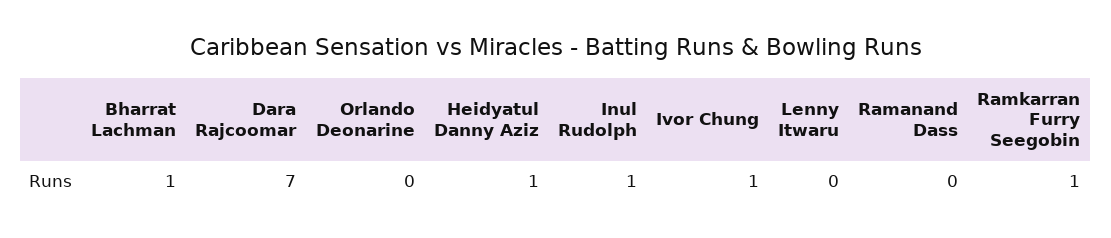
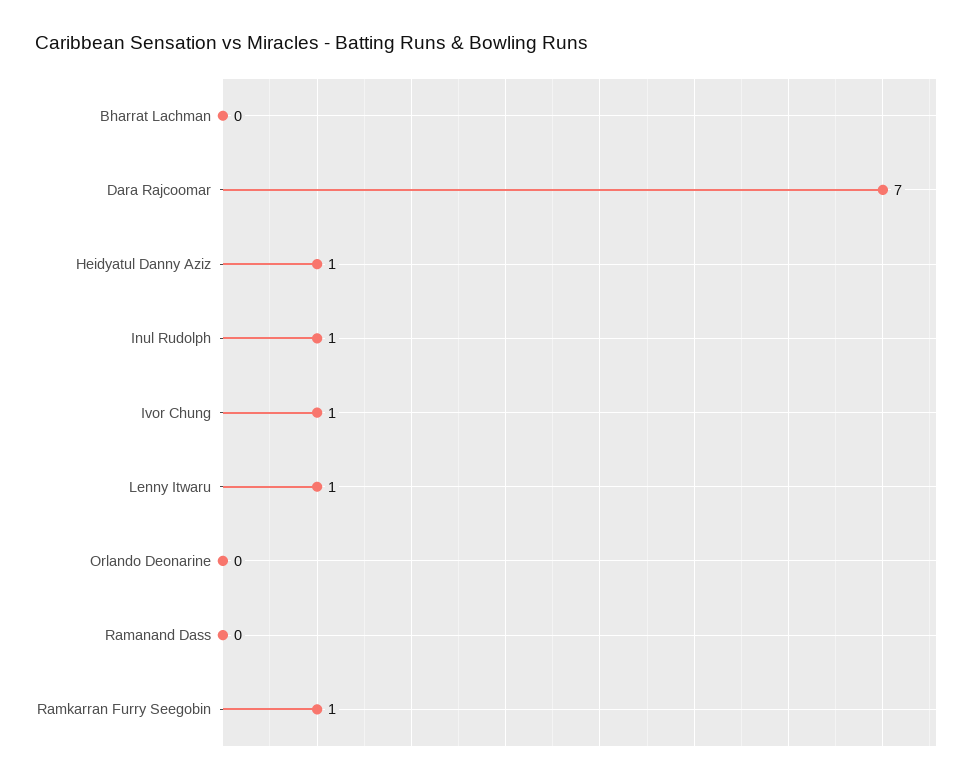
Bharrat Lachman: 1 -> 0
Lenny Itwaru: 0 -> 1

